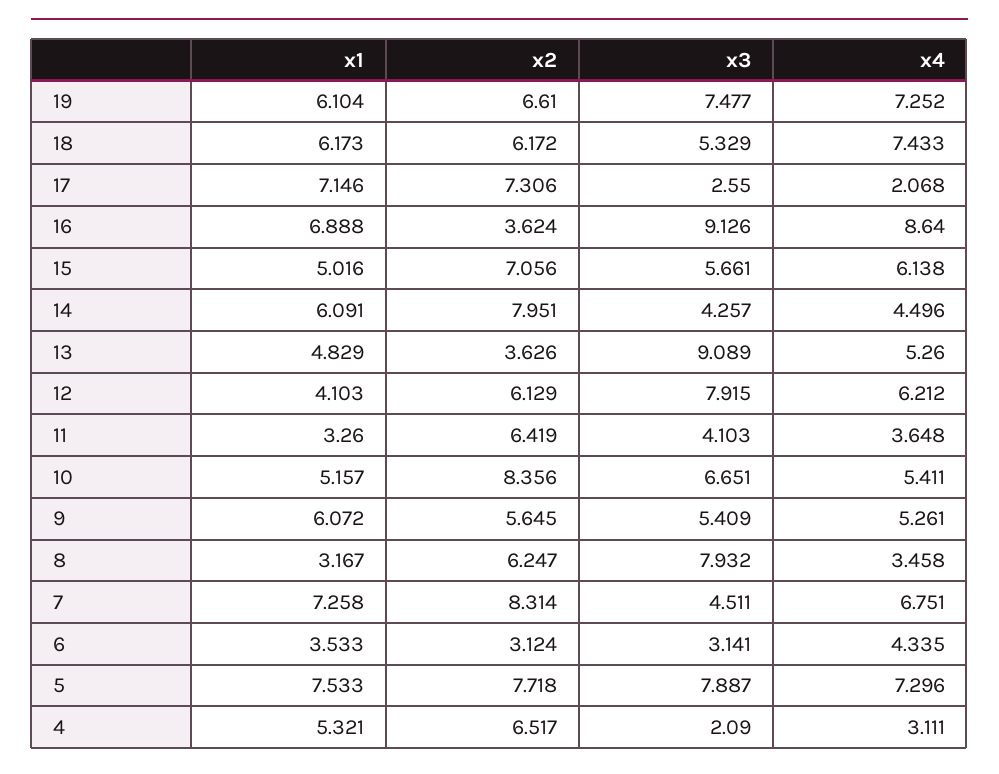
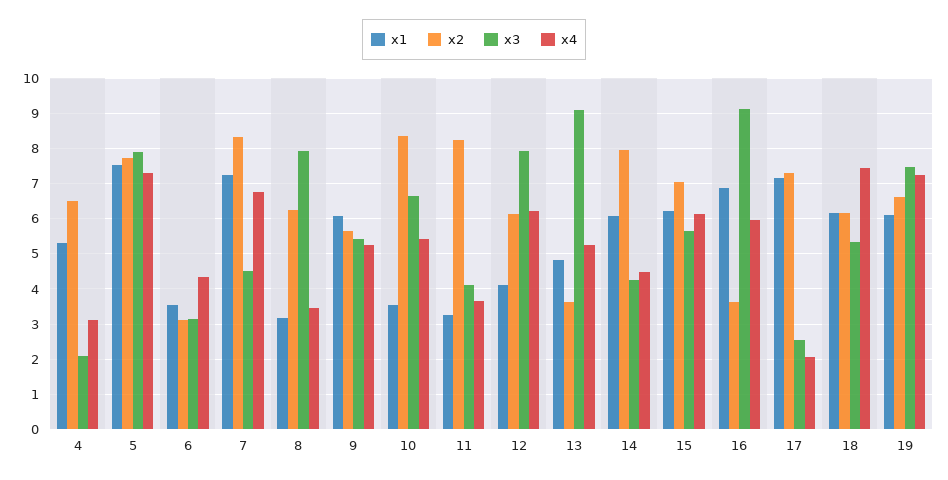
x4, 16: 8.64 -> 6
x1, 15: 5.016 -> 6.2
x2, 11: 6.419 -> 8.2
x1, 10: 5.157 -> 3.6

